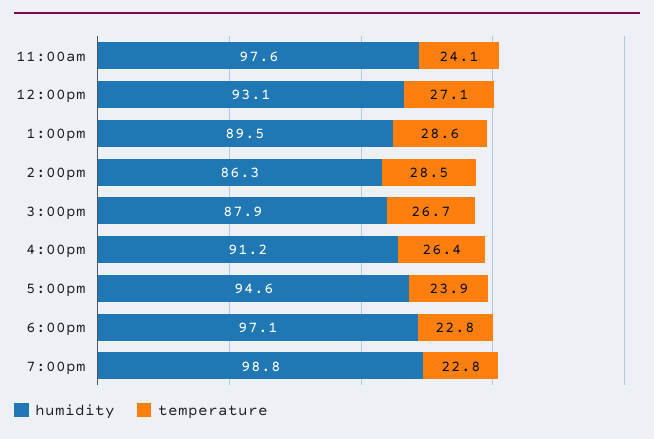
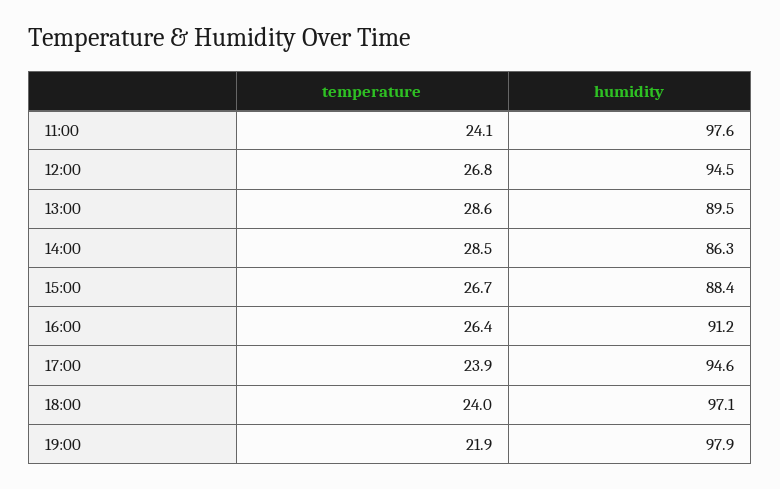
humidity, 12:00pm: 93.1 -> 94.5
temperature, 12:00pm: 27.1 -> 26.8
humidity, 3:00pm: 87.9 -> 88.4
temperature, 6:00pm: 22.8 -> 24
humidity, 7:00pm: 98.8 -> 97.9
temperature, 7:00pm: 22.8 -> 21.9

